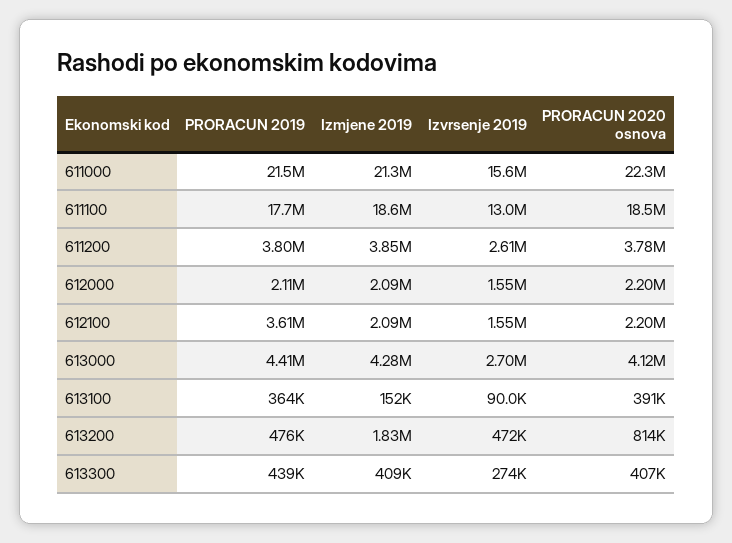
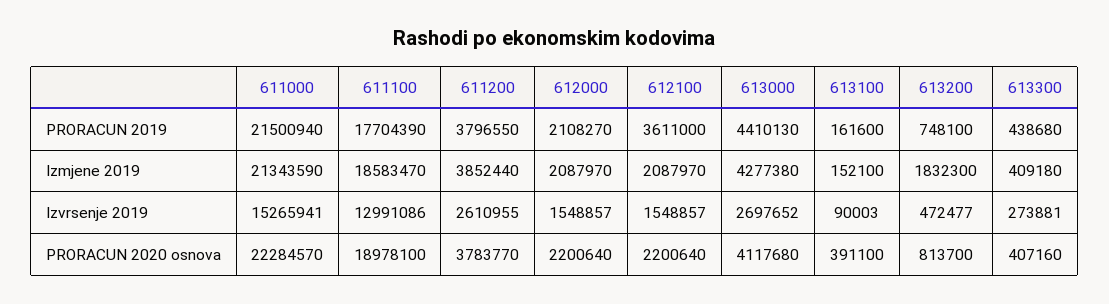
Izvrsenje 2019, 611000: 15600000 -> 15265941
PRORACUN 2020 osnova, 611100: 18500000 -> 18978100
PRORACUN 2019, 613100: 364000 -> 161600
PRORACUN 2019, 613200: 476000 -> 748100

